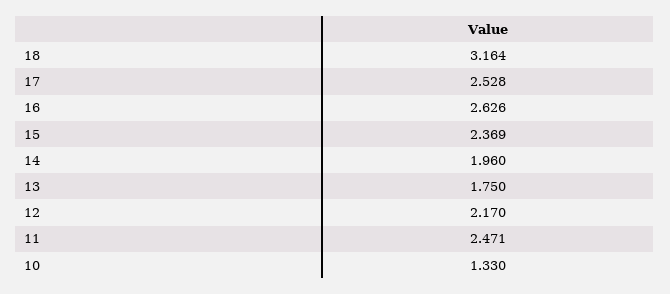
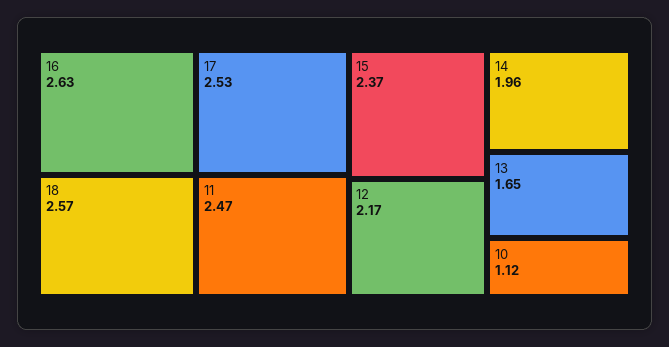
18: 3.164 -> 2.57
13: 1.75 -> 1.65
10: 1.33 -> 1.12

